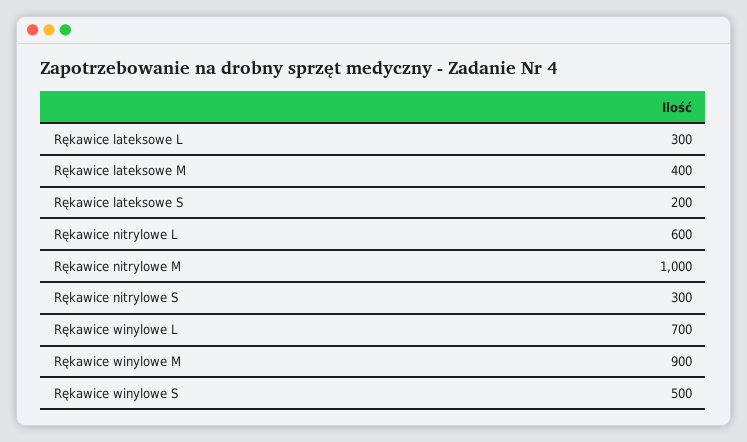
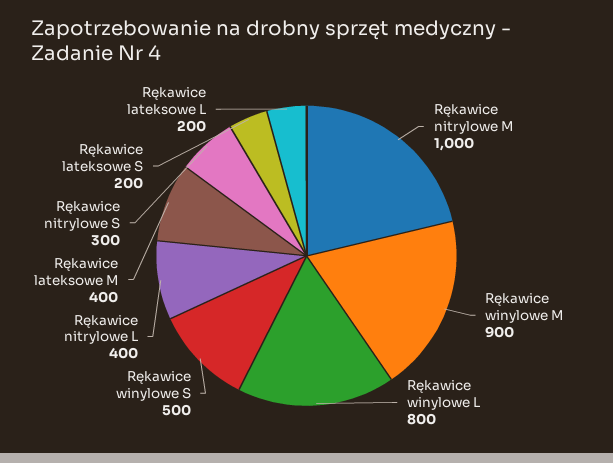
Rękawice lateksowe L: 300 -> 200
Rękawice nitrylowe L: 600 -> 400
Rękawice winylowe L: 700 -> 800

